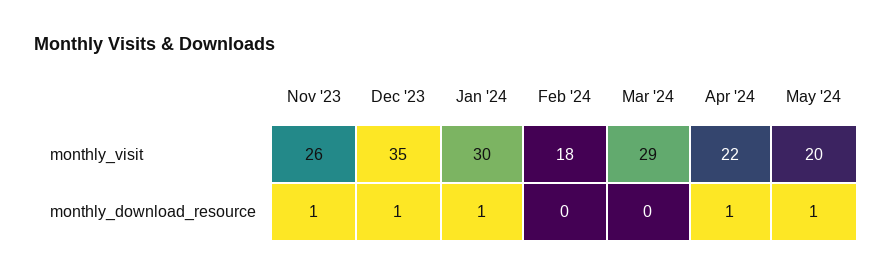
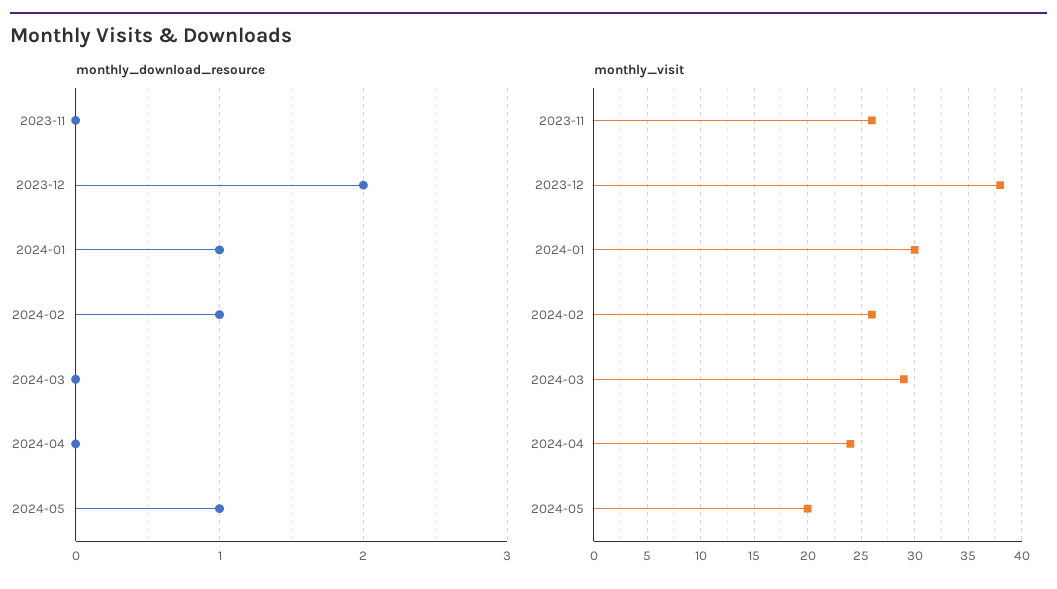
monthly_visit, Dec '23: 35 -> 38
monthly_visit, Feb '24: 18 -> 26
monthly_visit, Apr '24: 22 -> 24
monthly_download_resource, Nov '23: 1 -> 0
monthly_download_resource, Dec '23: 1 -> 2
monthly_download_resource, Feb '24: 0 -> 1
monthly_download_resource, Apr '24: 1 -> 0

